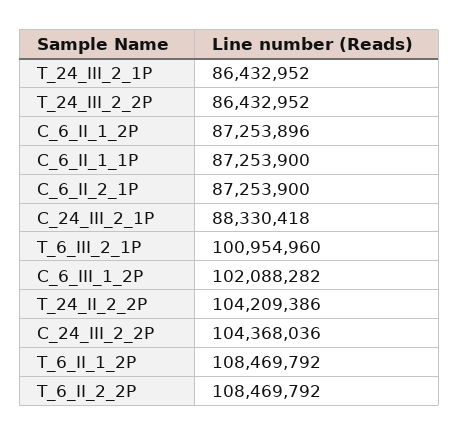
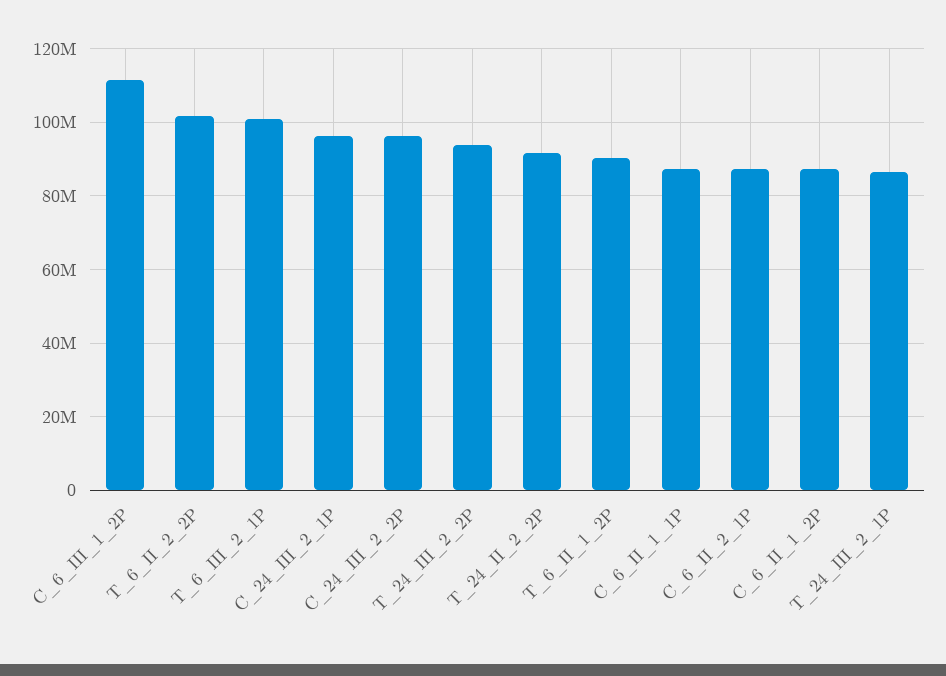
T_24_III_2_2P: 86432952 -> 94000000
C_24_III_2_1P: 88330418 -> 96000000
C_6_III_1_2P: 102088282 -> 112000000
T_24_II_2_2P: 104209386 -> 92000000
C_24_III_2_2P: 104368036 -> 96000000
T_6_II_1_2P: 108469792 -> 90000000
T_6_II_2_2P: 108469792 -> 102000000

